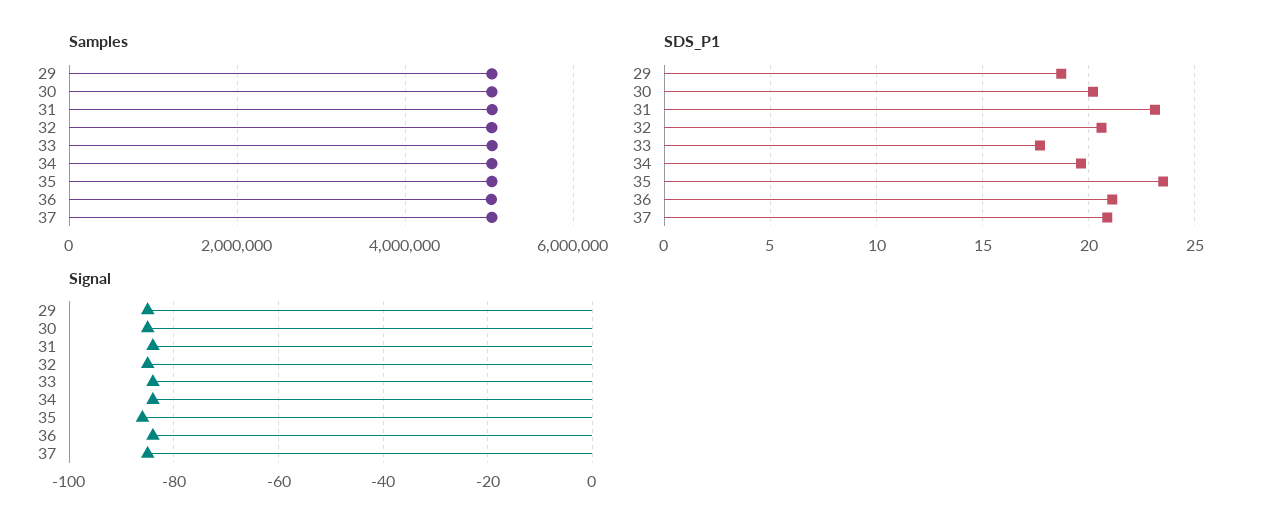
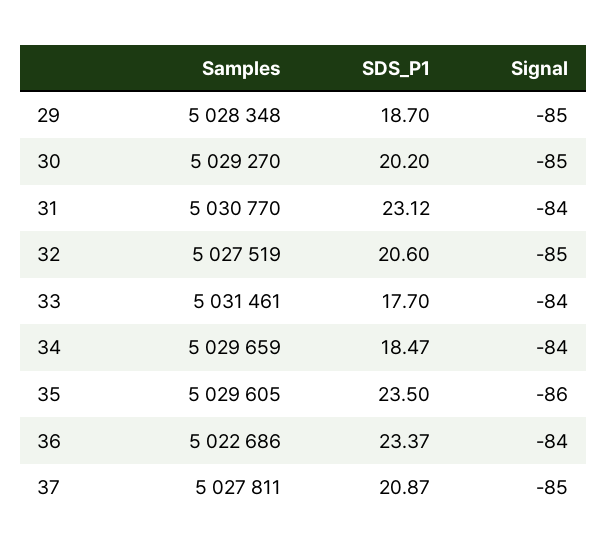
SDS_P1, 34: 19.5 -> 18.47
SDS_P1, 36: 21 -> 23.37

